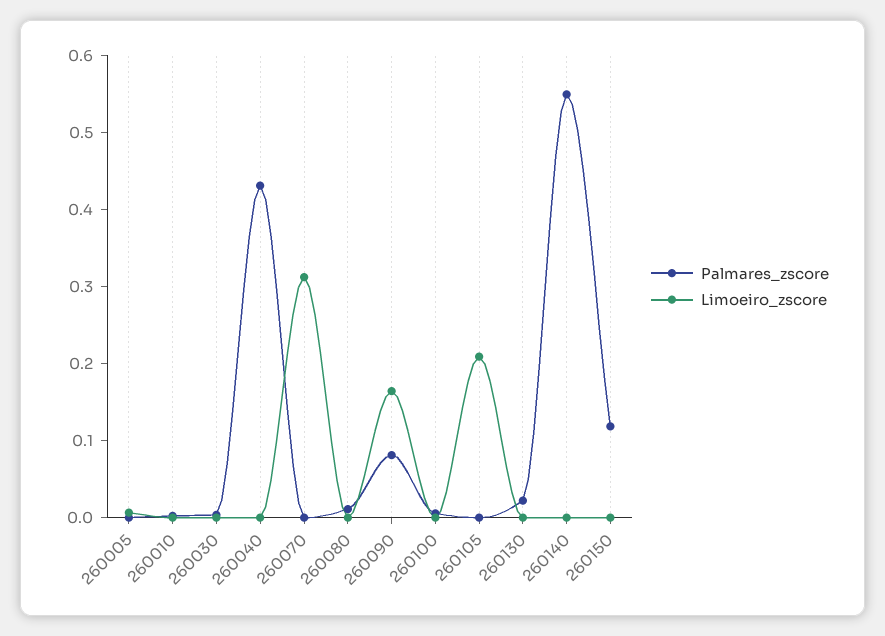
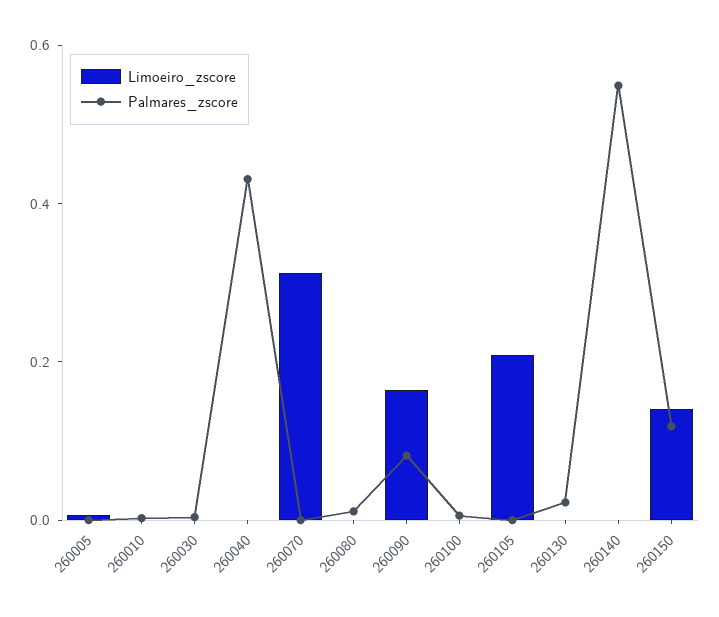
Limoeiro_zscore, 260150: 0 -> 0.15

